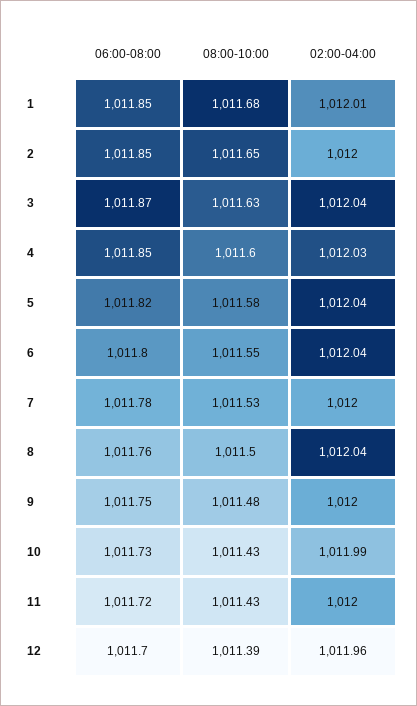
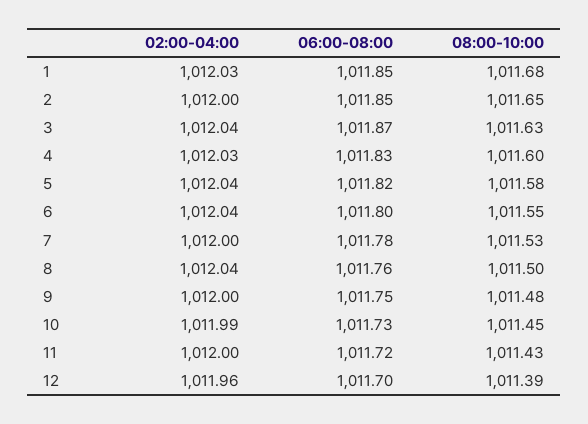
02:00-04:00, 1: 1012.01 -> 1012.03
06:00-08:00, 4: 1011.85 -> 1011.83
08:00-10:00, 10: 1011.43 -> 1011.45

